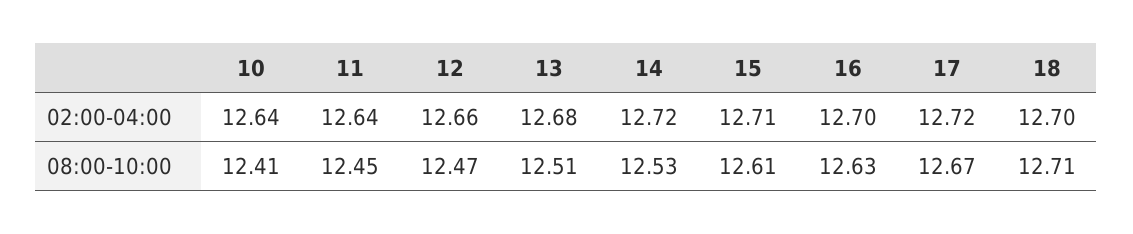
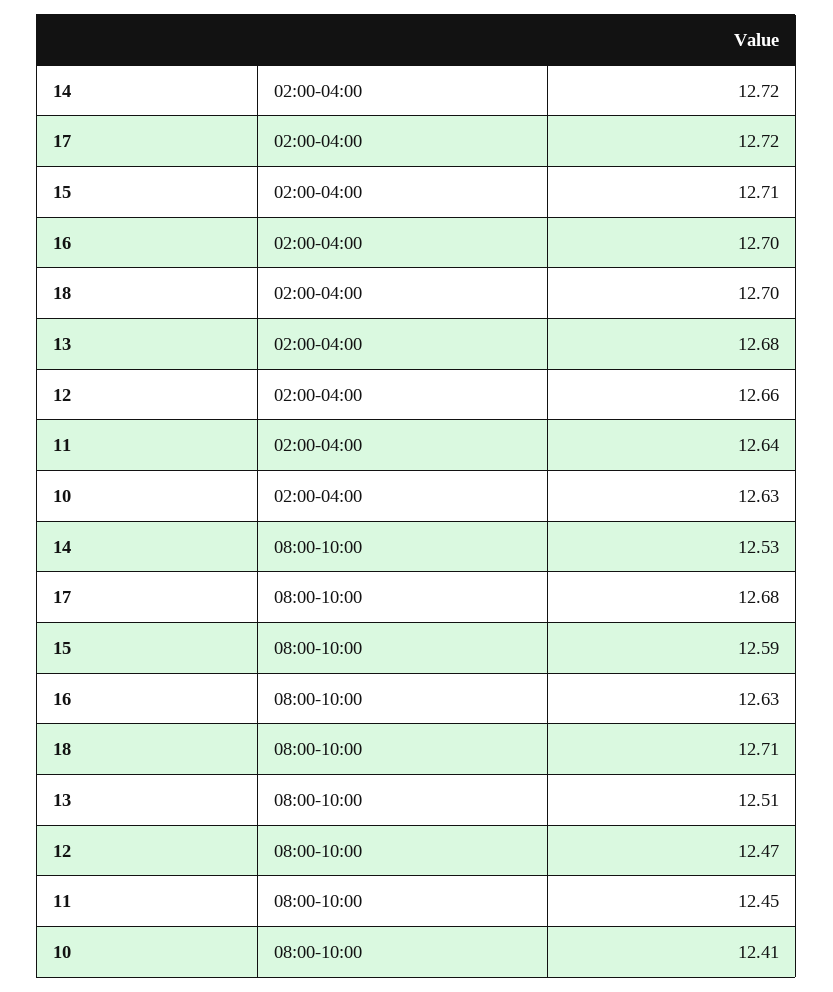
10, 02:00-04:00: 12.64 -> 12.63
15, 08:00-10:00: 12.61 -> 12.59
17, 08:00-10:00: 12.67 -> 12.68

